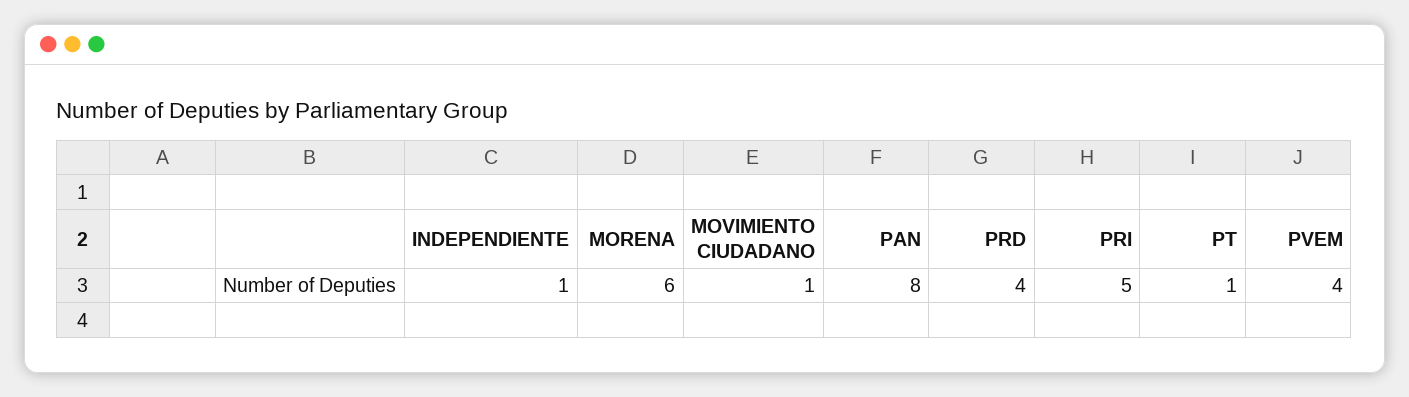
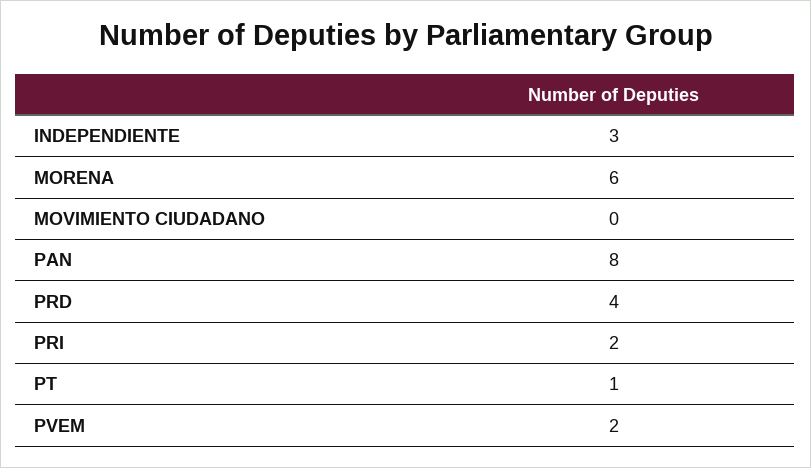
INDEPENDIENTE: 1 -> 3
MOVIMIENTO CIUDADANO: 1 -> 0
PRI: 5 -> 2
PVEM: 4 -> 2

